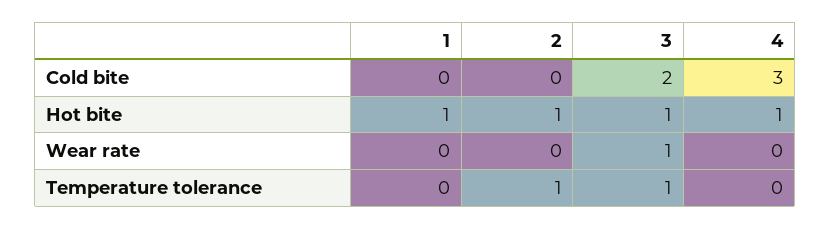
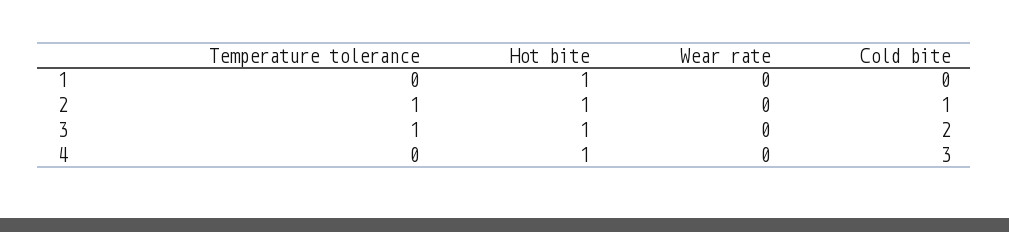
2, Cold bite: 0 -> 1
3, Wear rate: 1 -> 0

